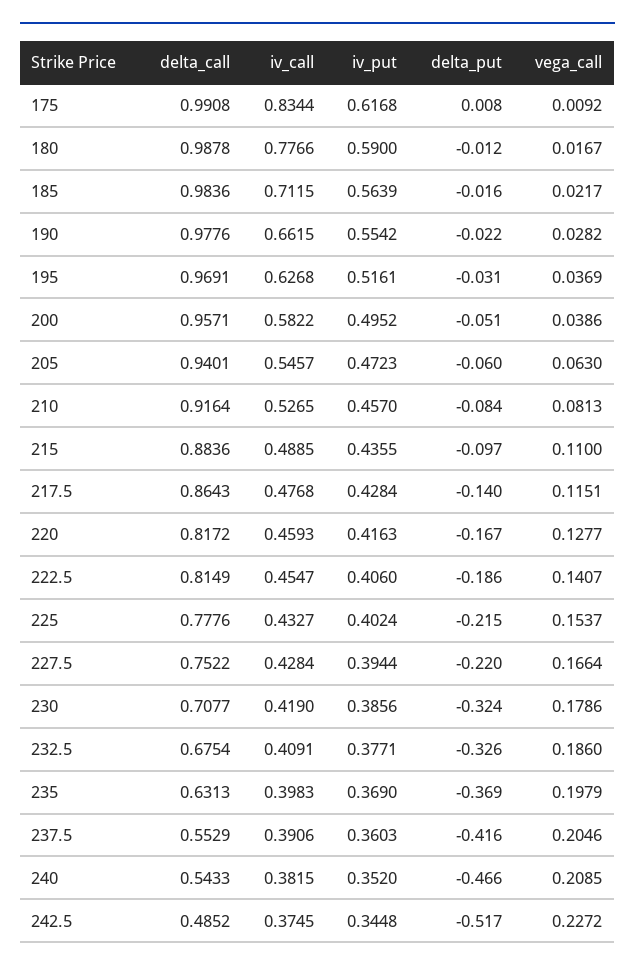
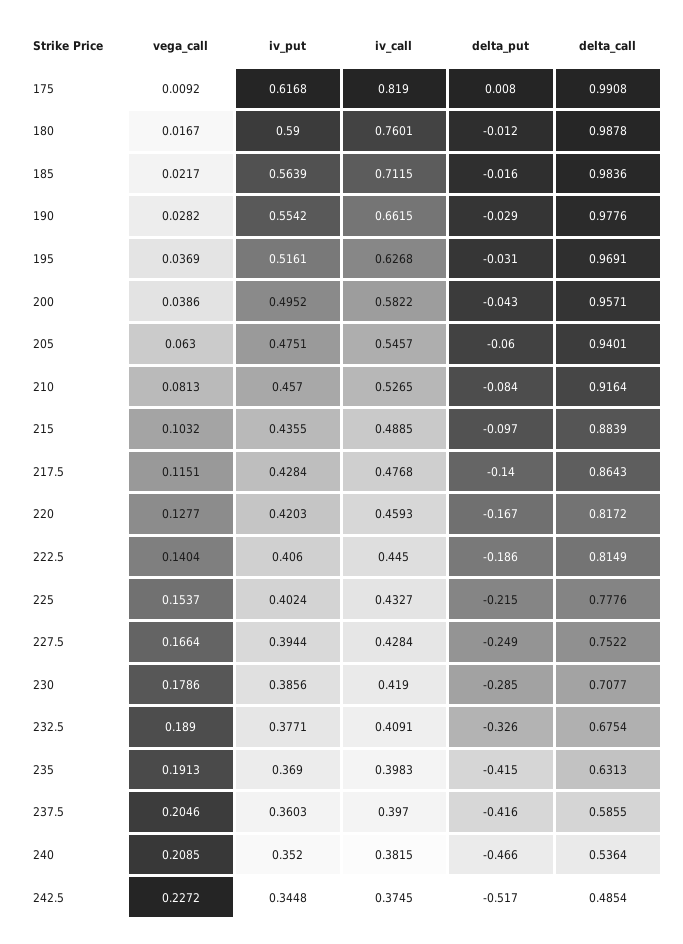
iv_call, 175: 0.8344 -> 0.819
iv_call, 180: 0.7766 -> 0.7601
delta_put, 190: -0.022 -> -0.029
delta_put, 200: -0.051 -> -0.043
iv_put, 205: 0.4723 -> 0.4751
delta_call, 215: 0.8836 -> 0.8839
vega_call, 215: 0.11 -> 0.1032
iv_put, 220: 0.4163 -> 0.4203
iv_call, 222.5: 0.4547 -> 0.445
vega_call, 222.5: 0.1407 -> 0.1404
delta_put, 227.5: -0.22 -> -0.249
delta_put, 230: -0.324 -> -0.285
vega_call, 232.5: 0.186 -> 0.189
delta_put, 235: -0.369 -> -0.415
vega_call, 235: 0.1979 -> 0.1913
delta_call, 237.5: 0.5529 -> 0.5855
iv_call, 237.5: 0.3906 -> 0.397
delta_call, 240: 0.5433 -> 0.5364
delta_call, 242.5: 0.4852 -> 0.4854

